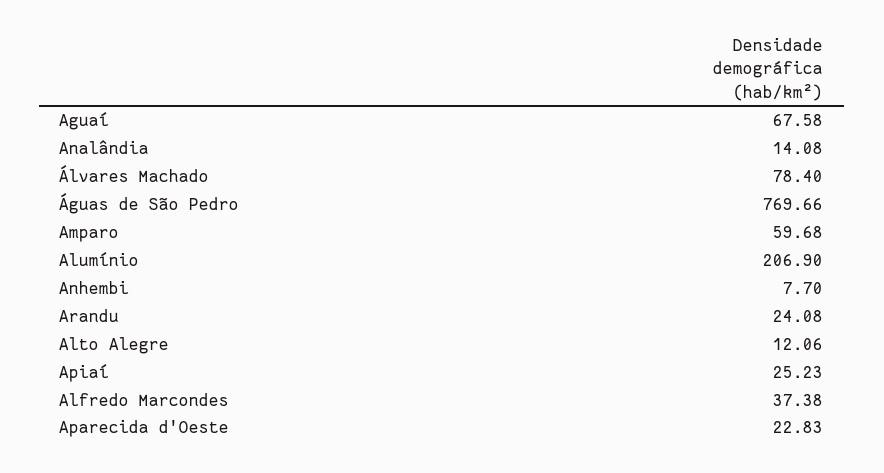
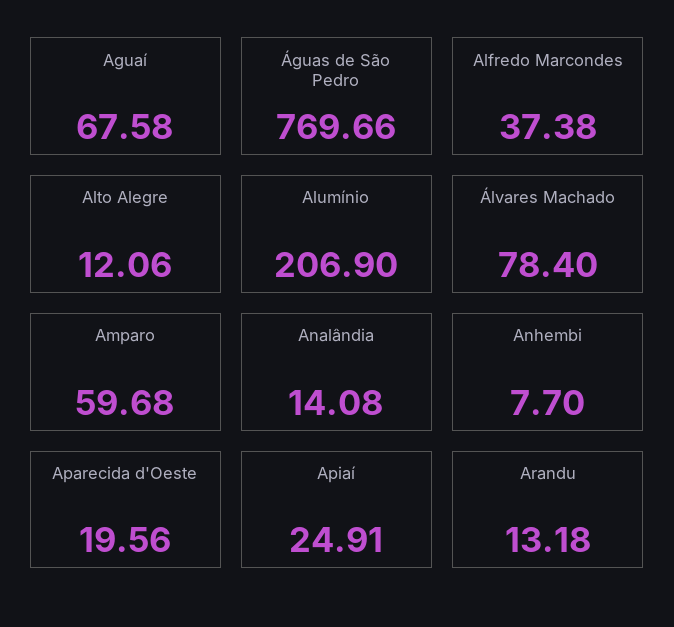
Arandu: 24.08 -> 13.18
Apiaí: 25.23 -> 24.91
Aparecida d'Oeste: 22.83 -> 19.56

